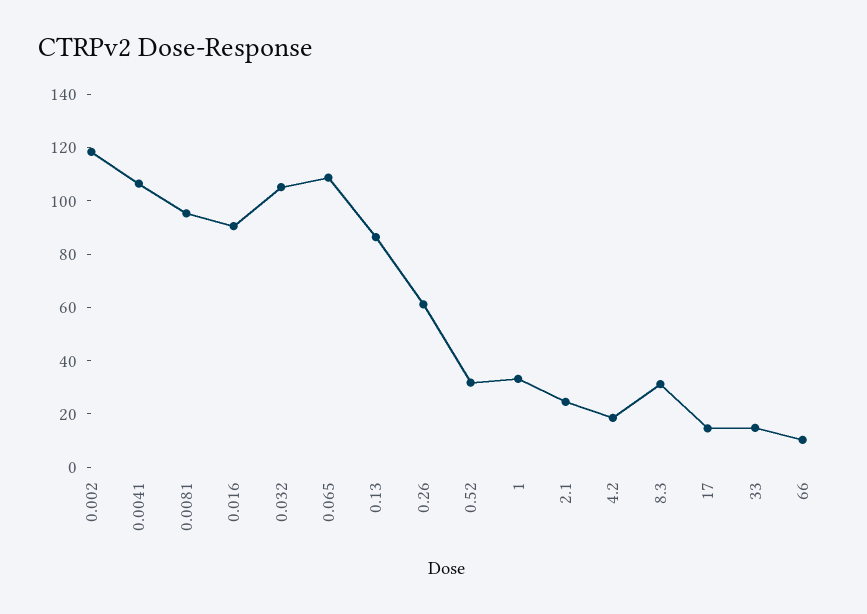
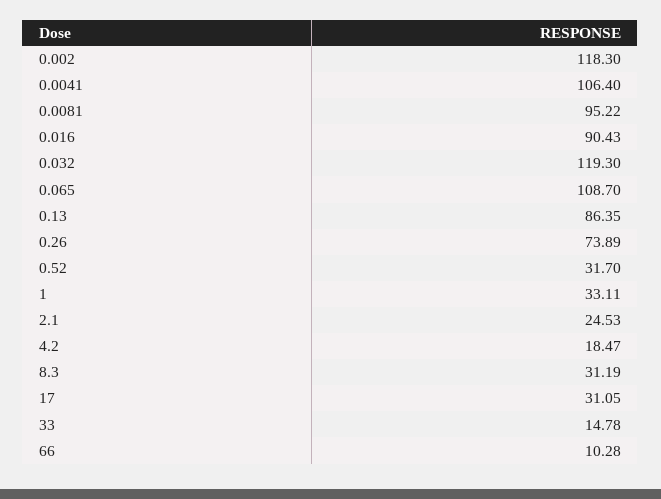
0.032: 105 -> 119.3
0.26: 60 -> 73.89
17: 15 -> 31.05

